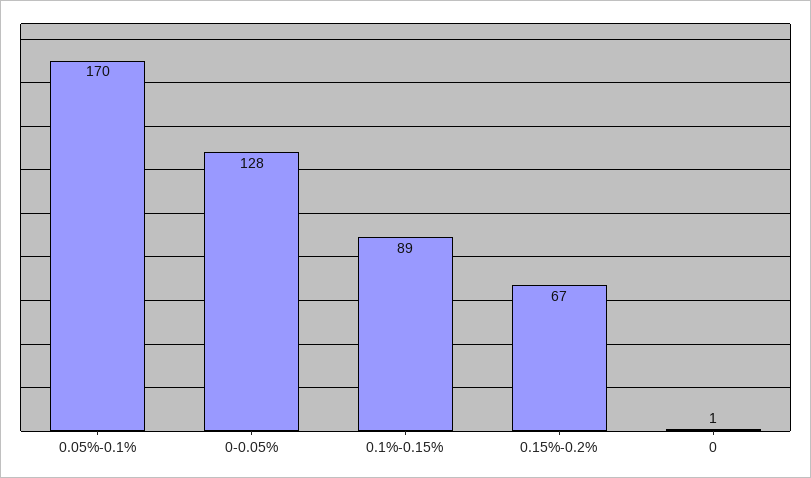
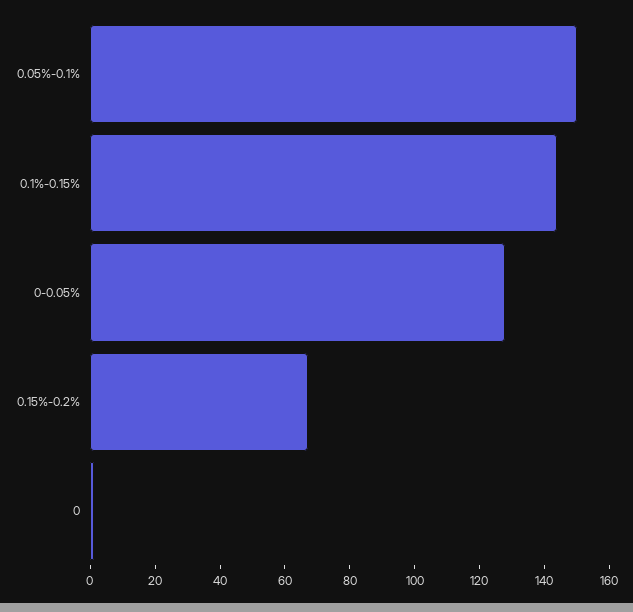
0.05%-0.1%: 170 -> 150
0.1%-0.15%: 89 -> 145

